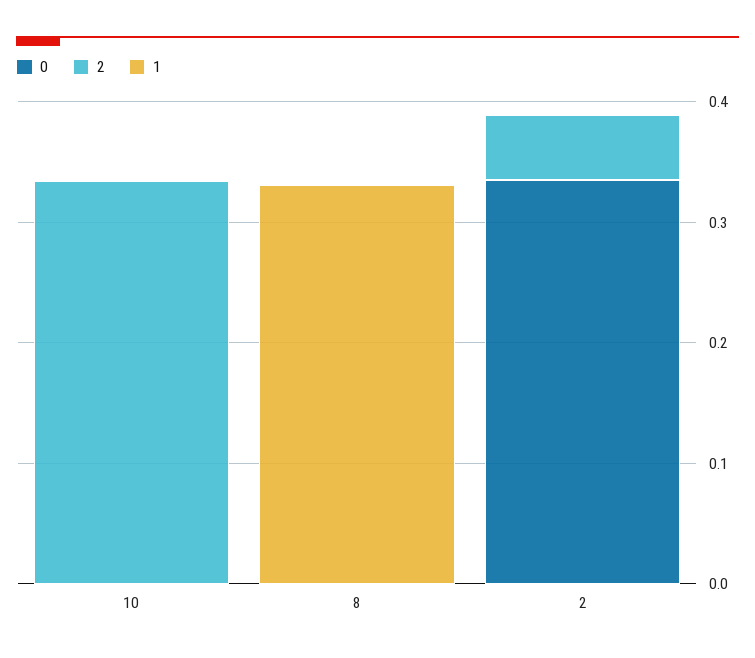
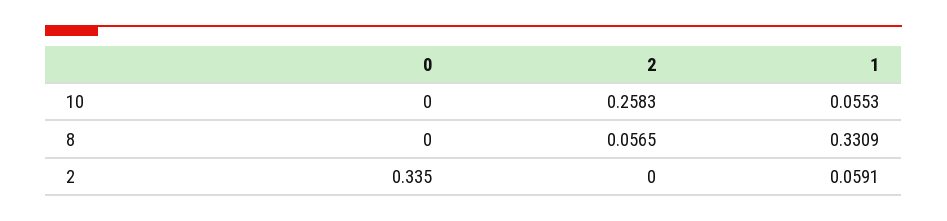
2, 10: 0.34 -> 0.2583
1, 10: 0 -> 0.0553
2, 8: 0 -> 0.0565
2, 2: 0.06 -> 0
1, 2: 0 -> 0.0591

